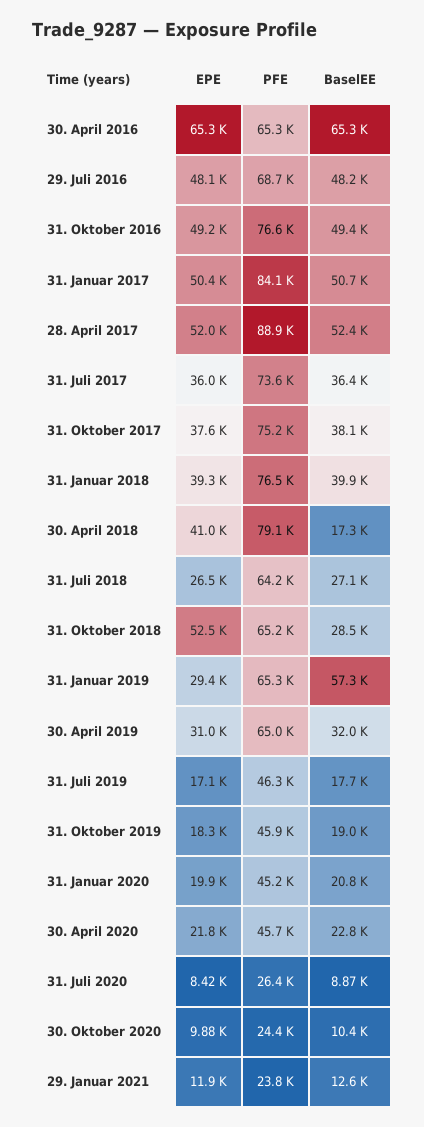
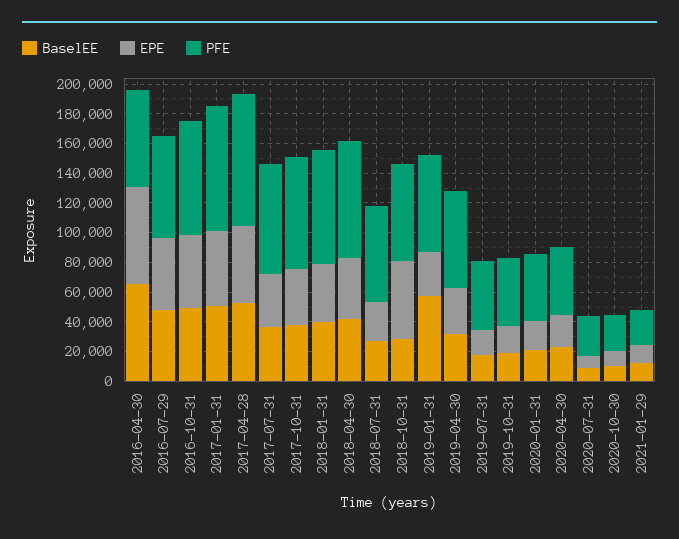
BaselEE, 30. April 2018: 17300 -> 40000

